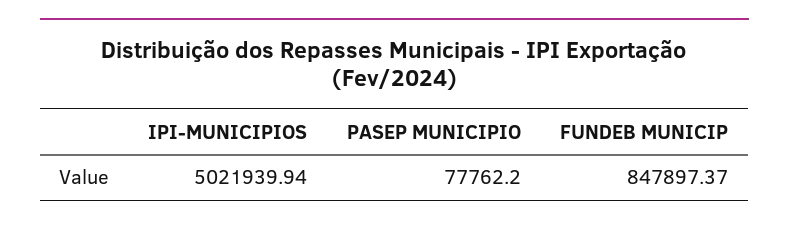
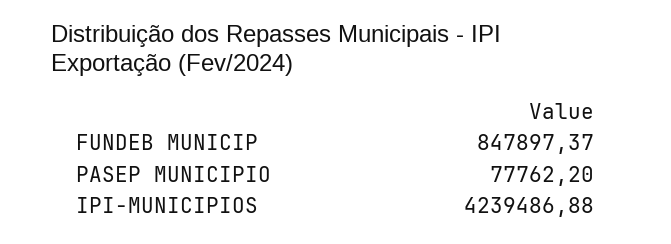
IPI-MUNICIPIOS: 5021939.94 -> 4239486.88

